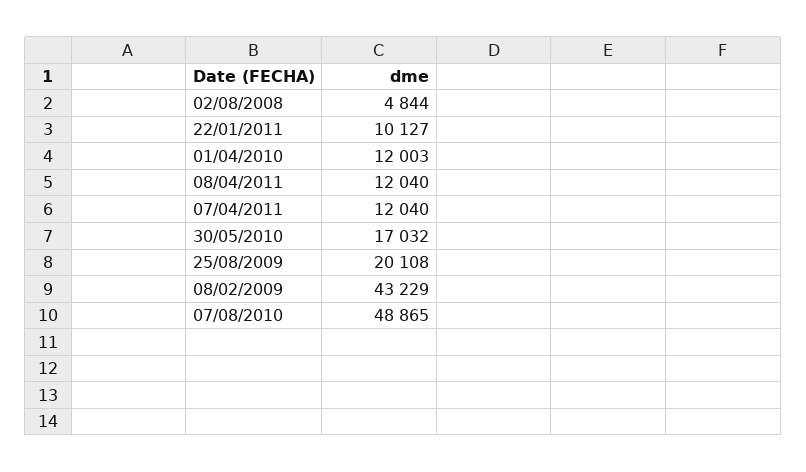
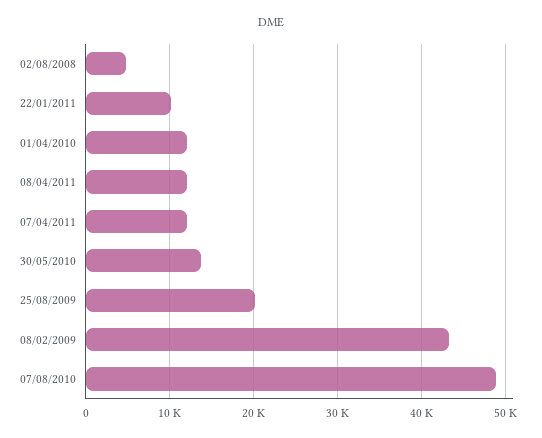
30/05/2010: 17032 -> 14000

